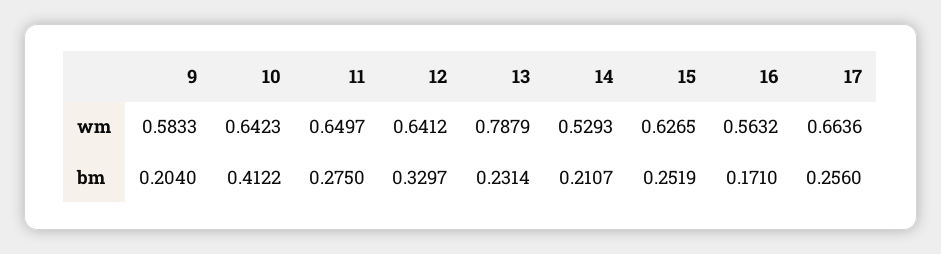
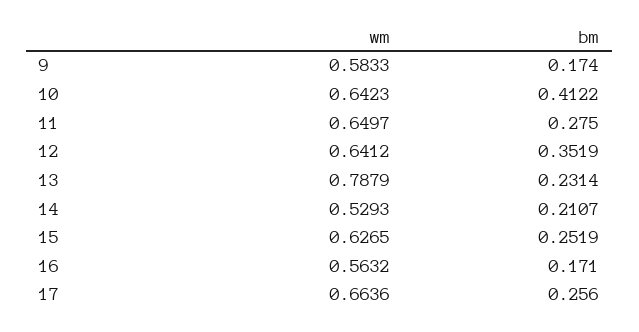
9, bm: 0.204 -> 0.174
12, bm: 0.3297 -> 0.3519

